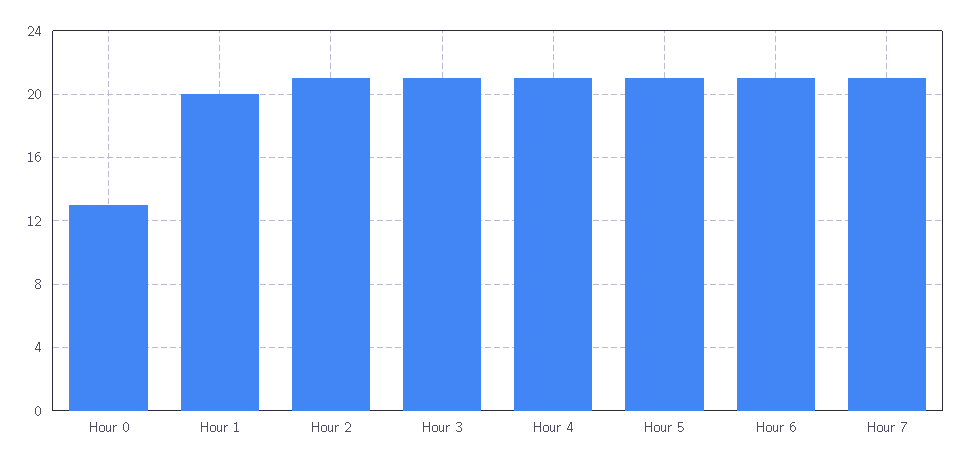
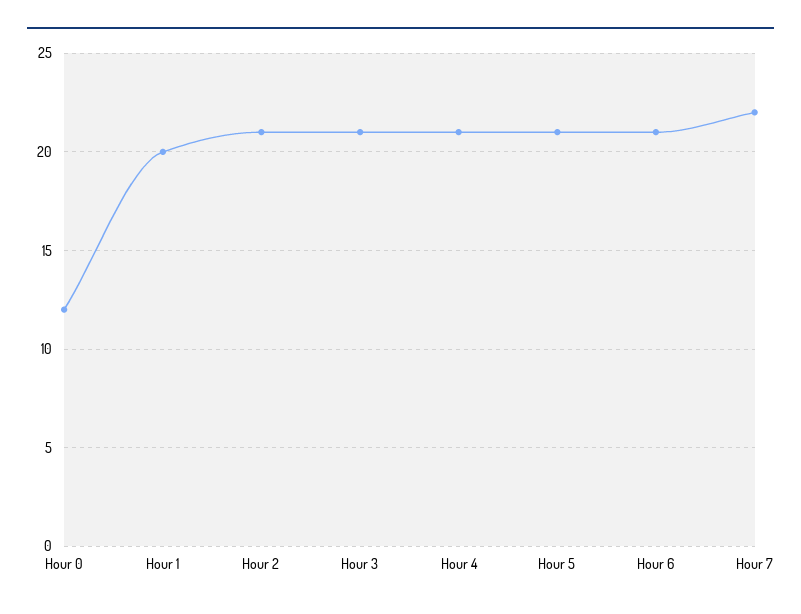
Hour 0: 13 -> 12
Hour 7: 21 -> 22

